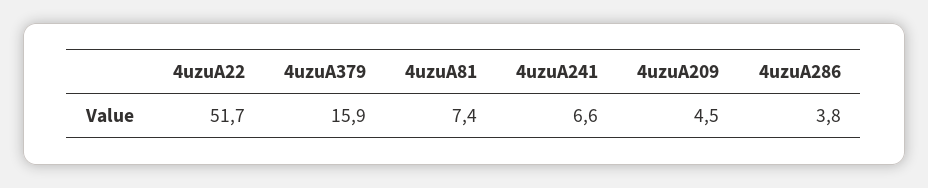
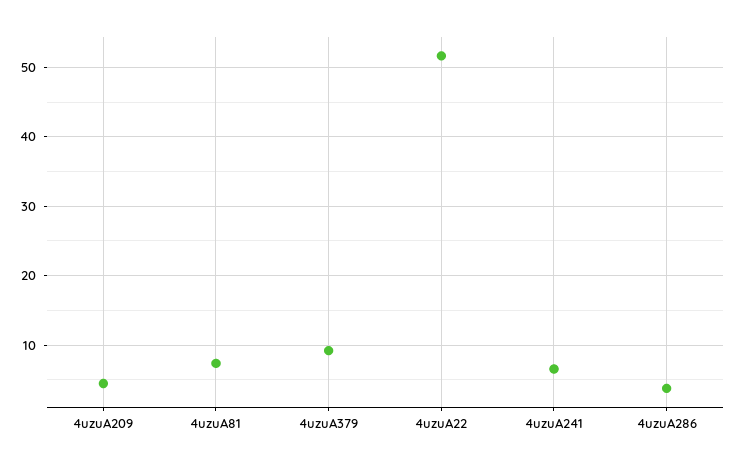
4uzuA379: 15.9 -> 9

